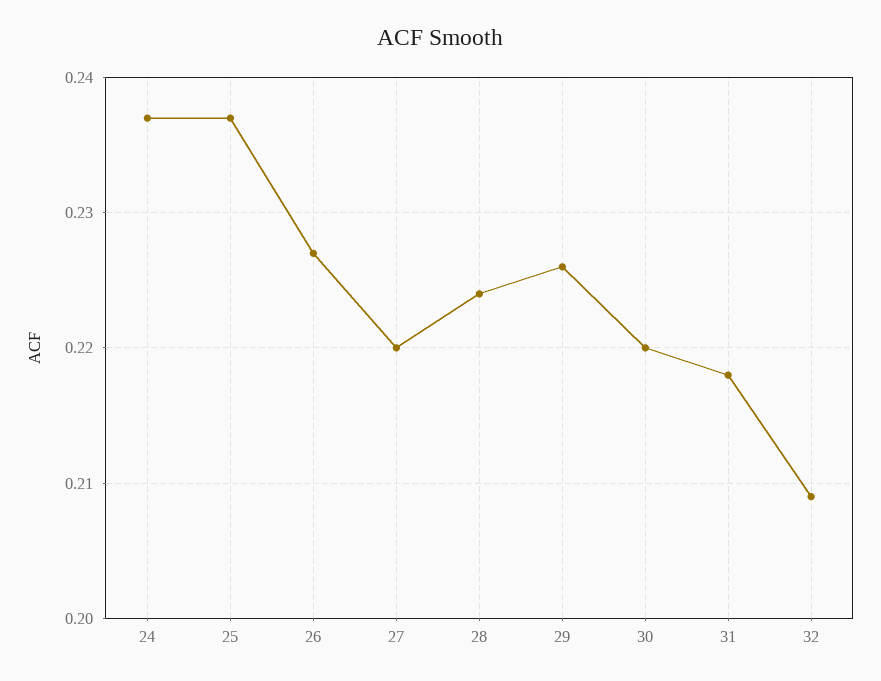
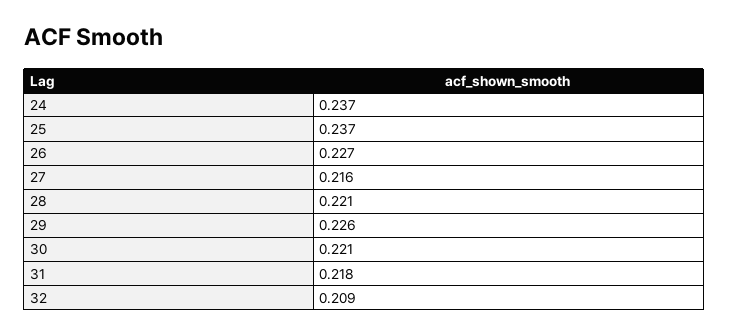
27: 0.22 -> 0.216
28: 0.224 -> 0.221
30: 0.22 -> 0.221

